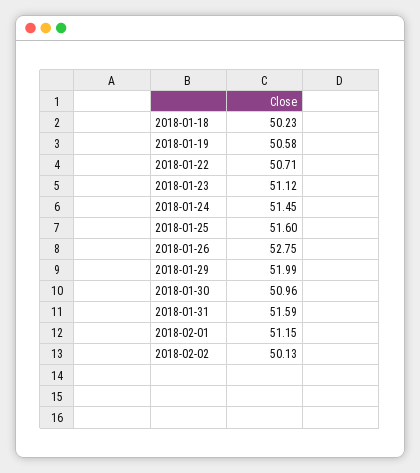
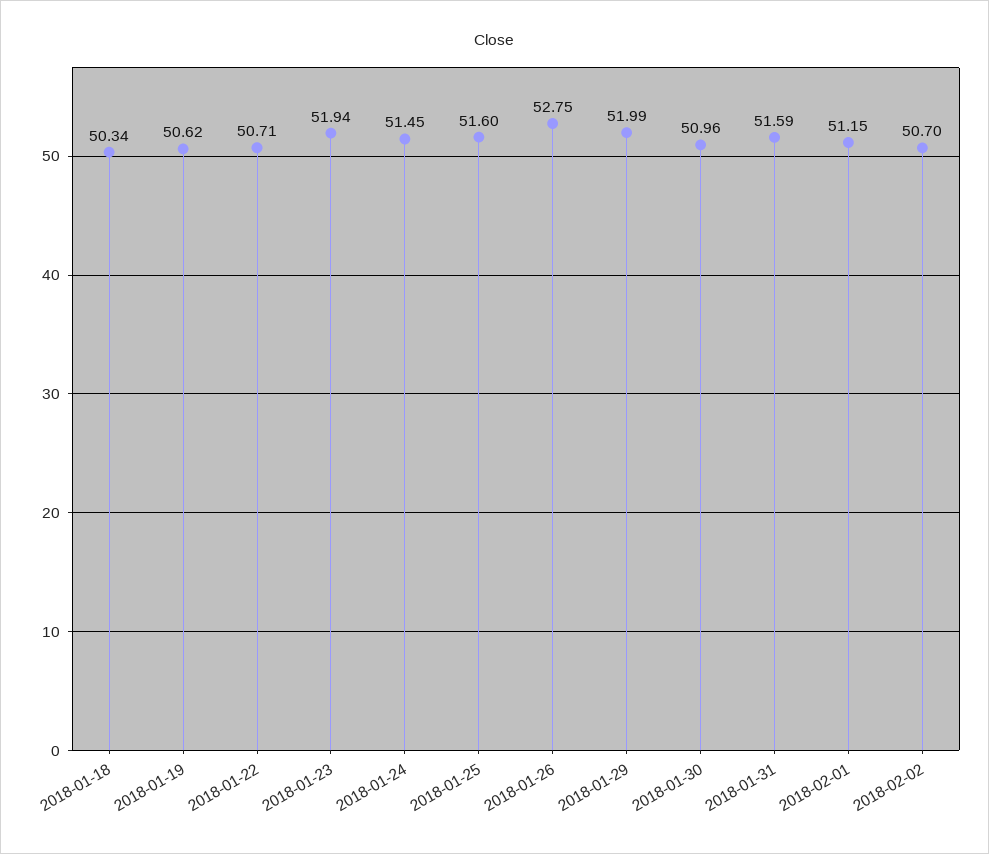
2018-01-18: 50.23 -> 50.34
2018-01-19: 50.58 -> 50.62
2018-01-23: 51.12 -> 51.94
2018-02-02: 50.13 -> 50.7

